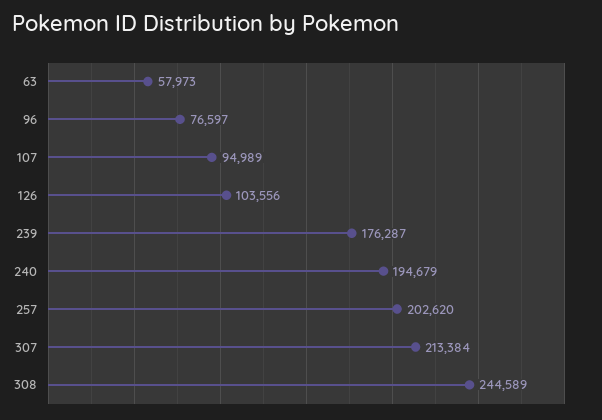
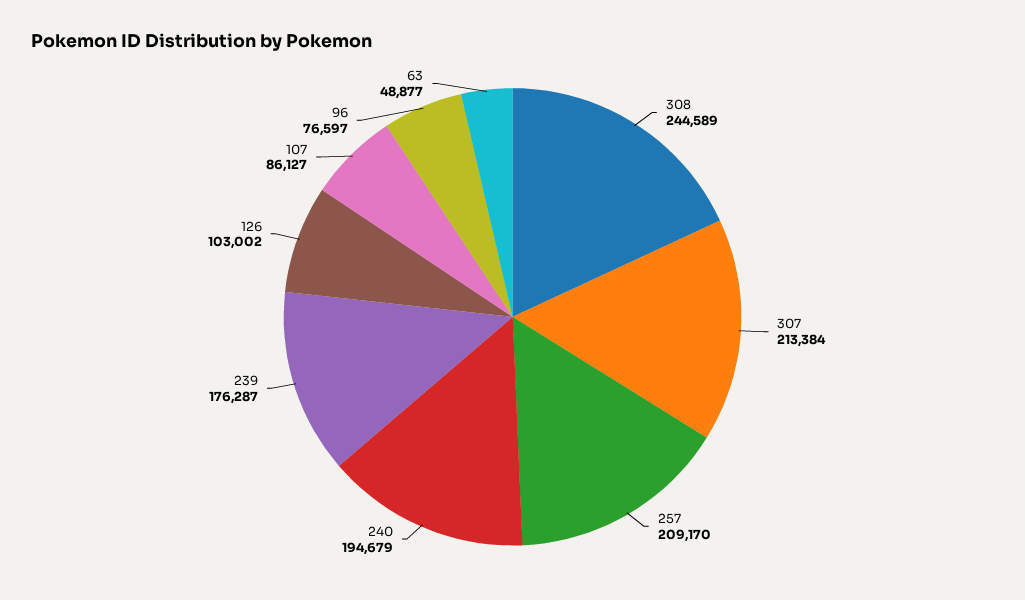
63: 57973 -> 48877
107: 94989 -> 86127
126: 103556 -> 103002
257: 202620 -> 209170

